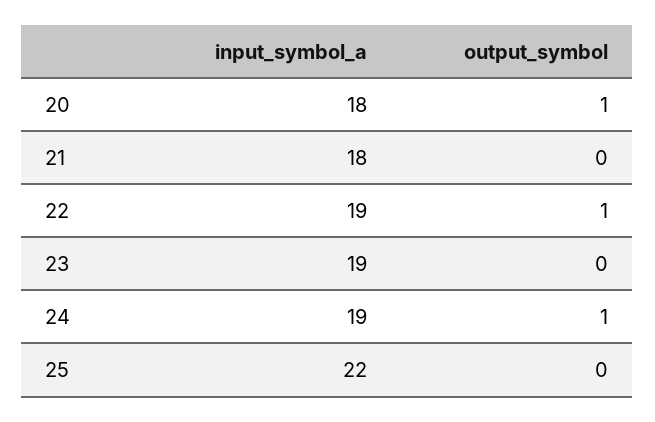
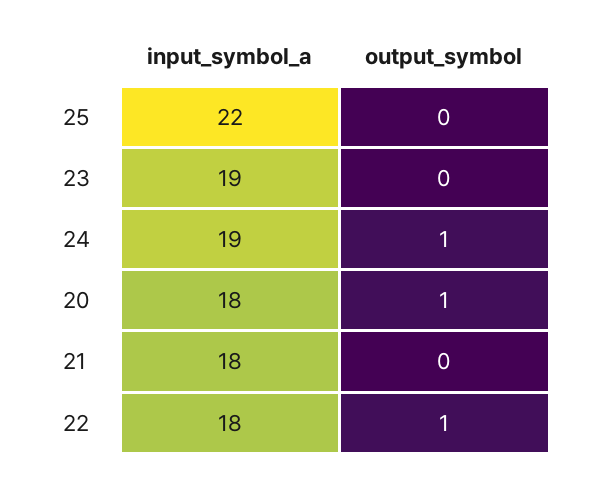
input_symbol_a, 22: 19 -> 18

